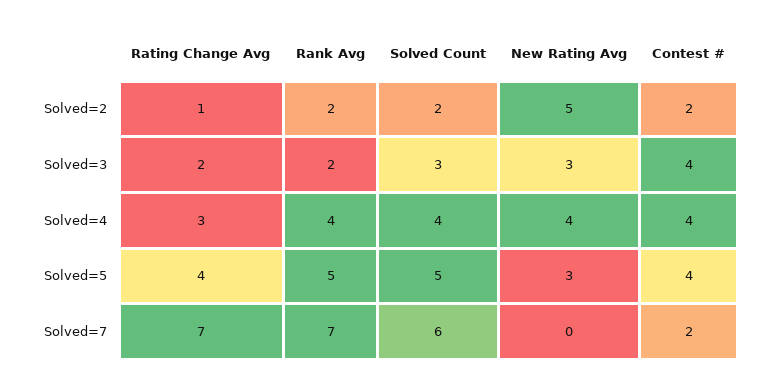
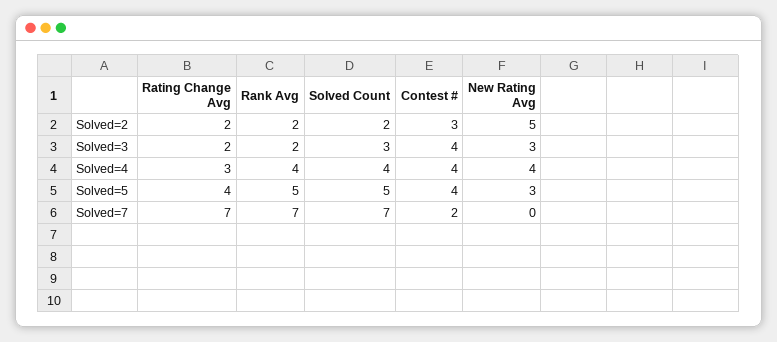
Rating Change Avg, Solved=2: 1 -> 2
Contest #, Solved=2: 2 -> 3
Solved Count, Solved=7: 6 -> 7

